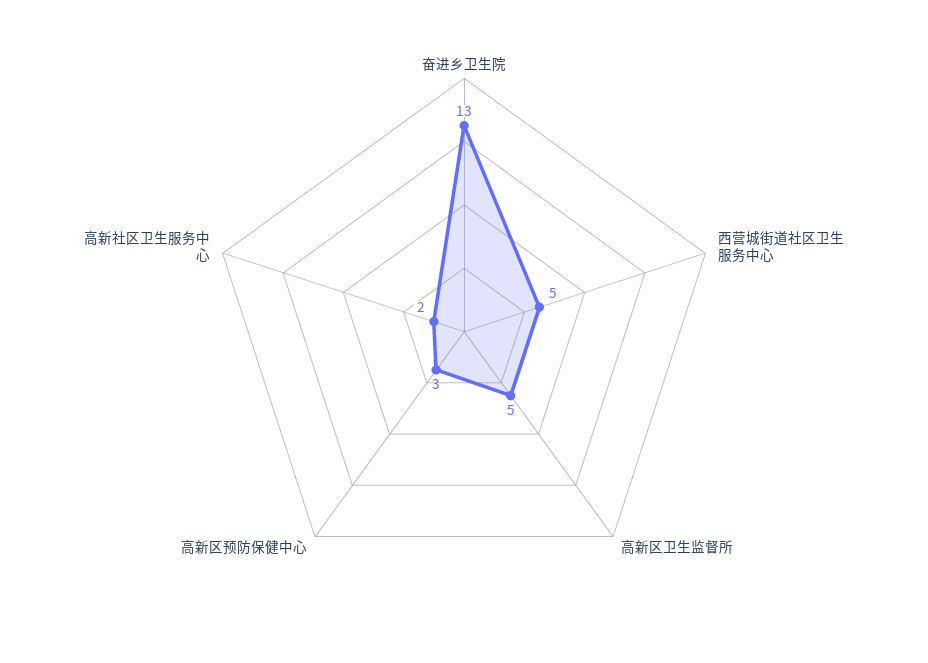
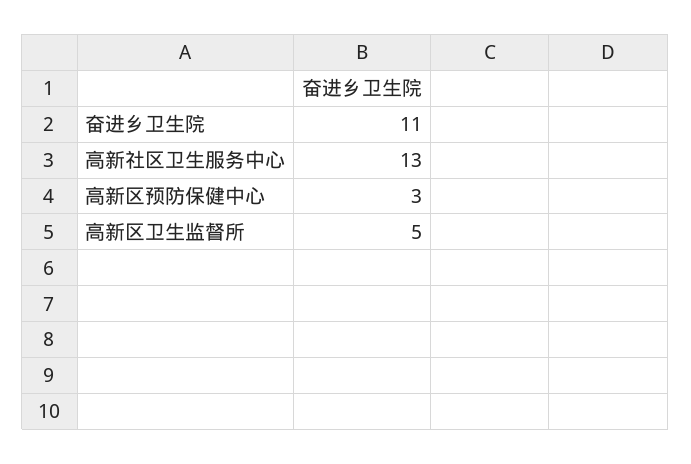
奋进乡卫生院: 13 -> 11
西营城街道社区卫生服务中心: 5 -> none
高新社区卫生服务中心: 2 -> 13

